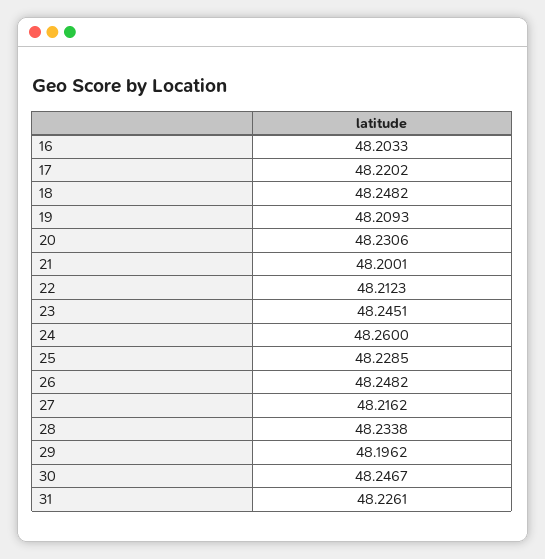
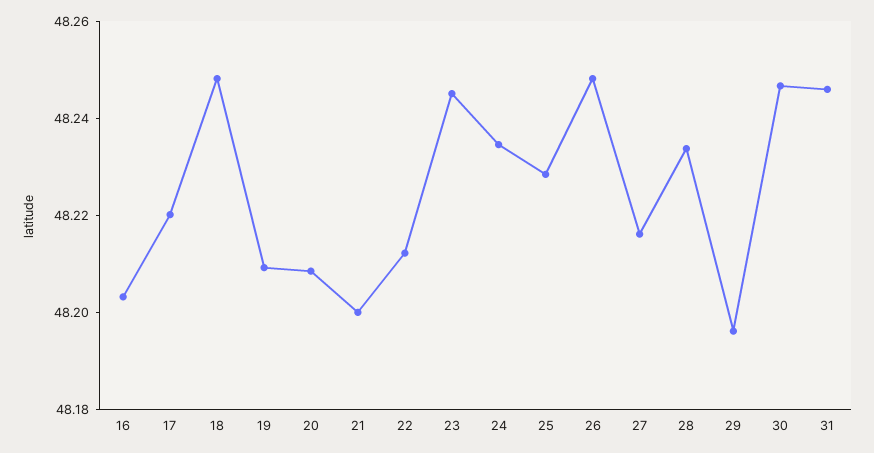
20: 48.2306 -> 48.21
24: 48.26 -> 48.235
31: 48.2261 -> 48.245

